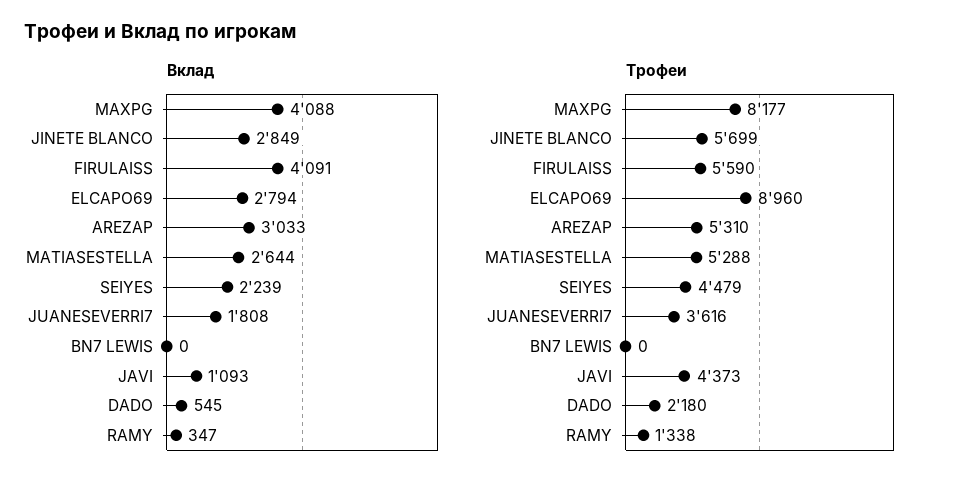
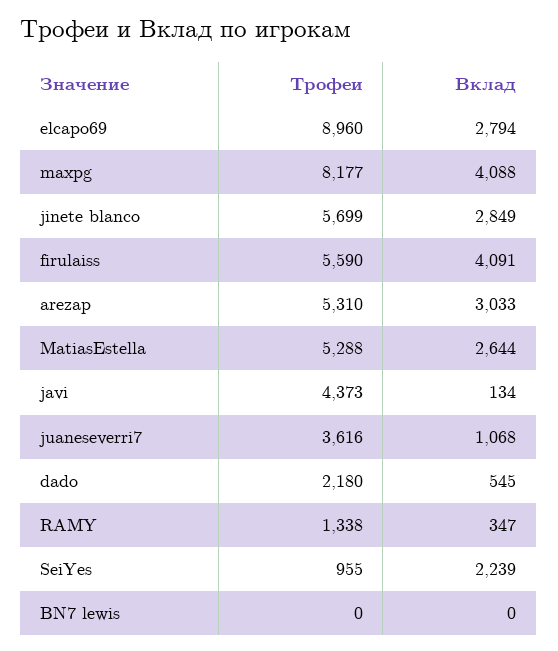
Вклад, JUANESEVERRI7: 1808 -> 1068
Вклад, JAVI: 1093 -> 134
Трофеи, SEIYES: 4479 -> 955

